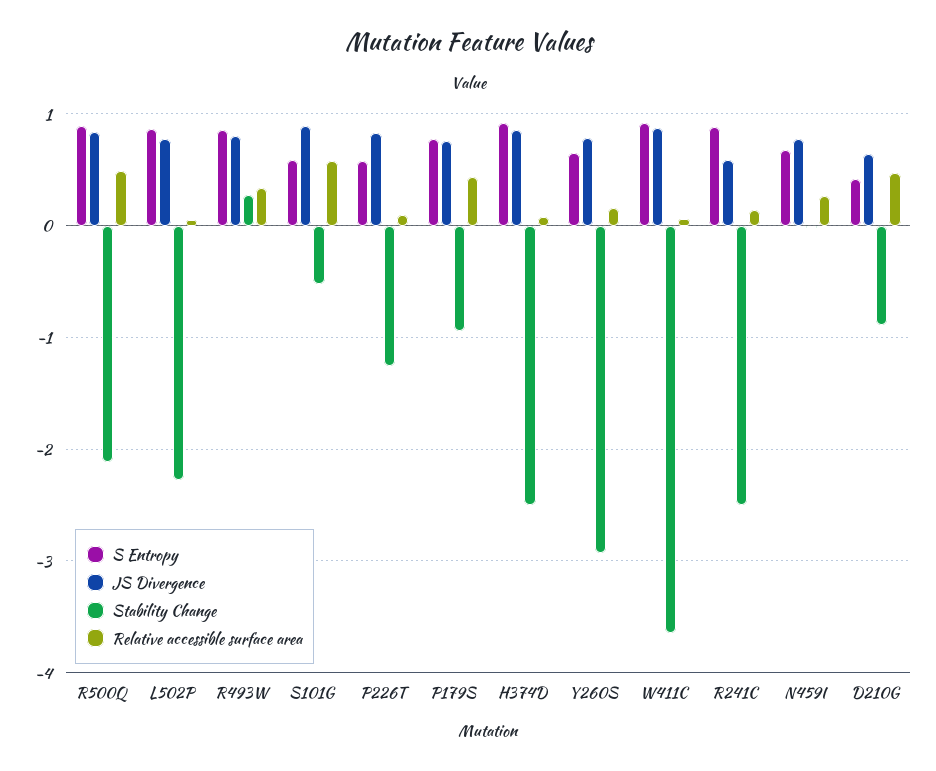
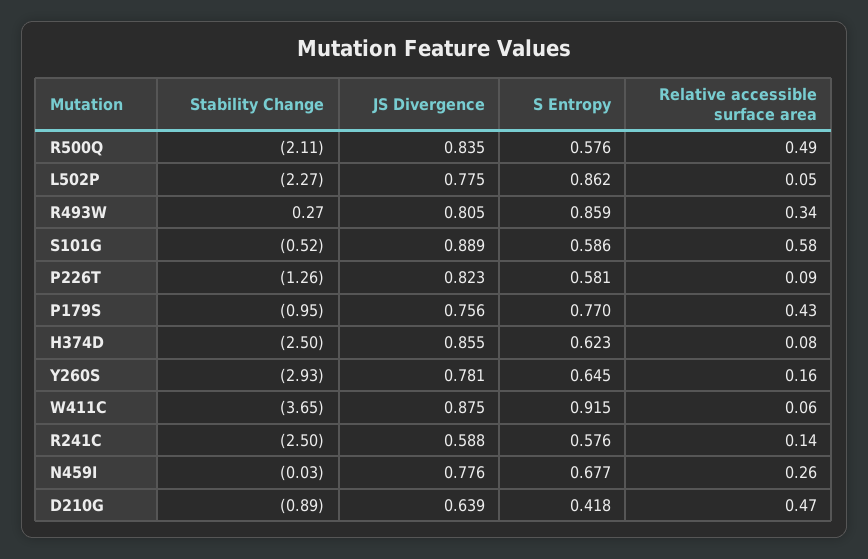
S Entropy, R500Q: 0.9 -> 0.576
S Entropy, H374D: 0.9 -> 0.623
S Entropy, R241C: 0.9 -> 0.576

